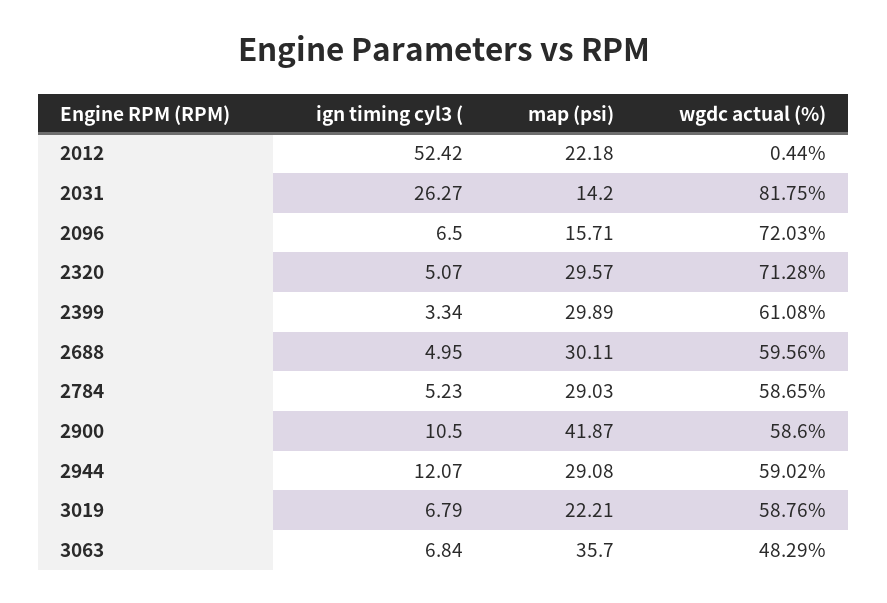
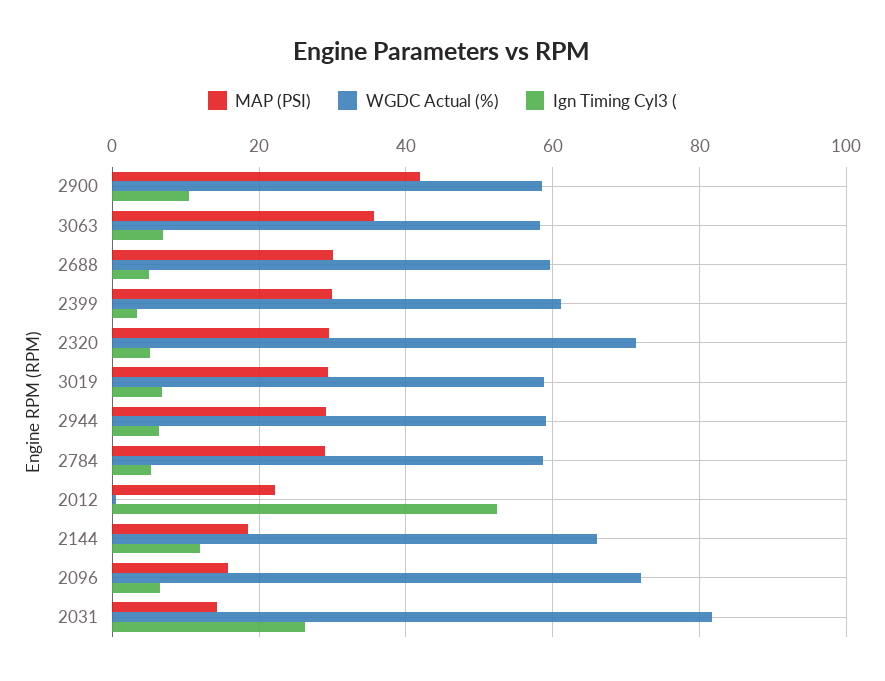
ign timing cyl3 (, 2944: 12.07 -> 6
map (psi), 3019: 22.21 -> 30
wgdc actual (%), 3063: 48.29 -> 58
map (psi), 2144: none -> 18
wgdc actual (%), 2144: none -> 66
ign timing cyl3 (, 2144: none -> 12

